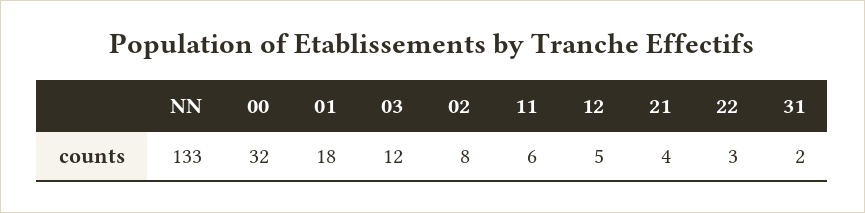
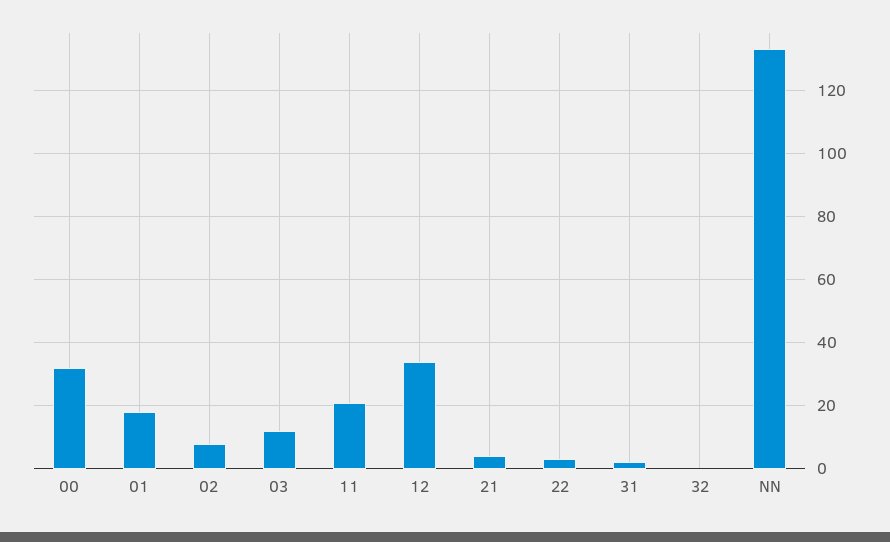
11: 6 -> 20
12: 5 -> 35
32: none -> 0

